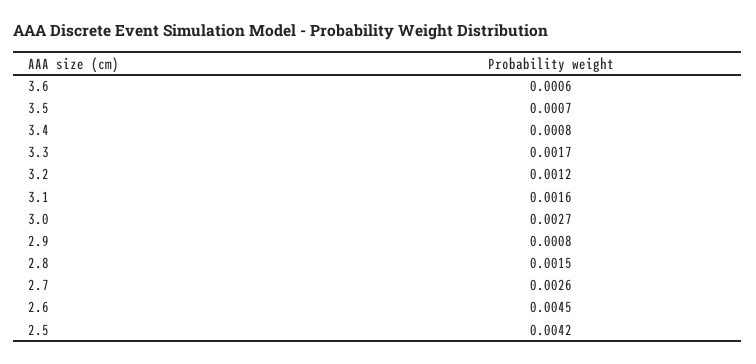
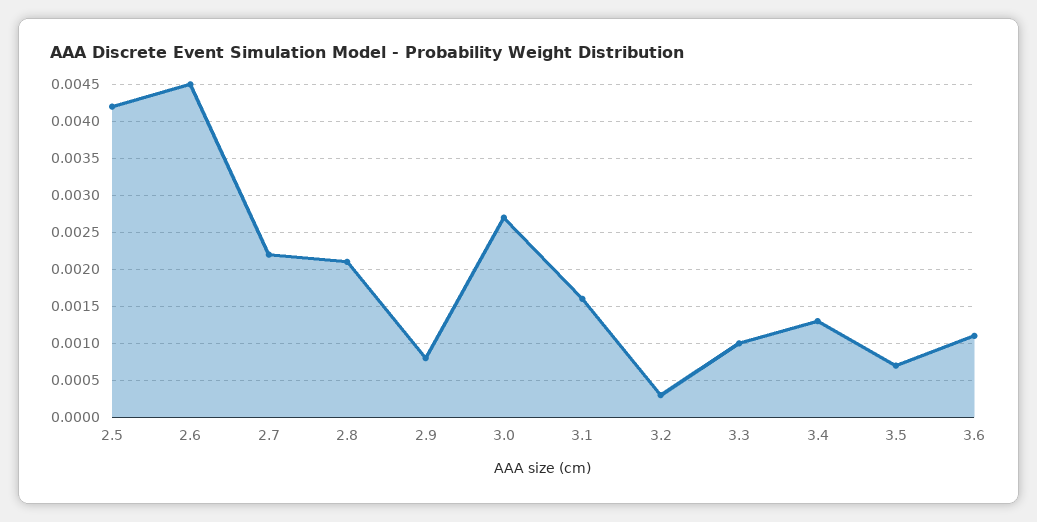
3.6: 0.0006 -> 0.0011
3.4: 0.0008 -> 0.0013
3.3: 0.0017 -> 0.001
3.2: 0.0012 -> 0.0003
2.8: 0.0015 -> 0.0021
2.7: 0.0026 -> 0.0022

